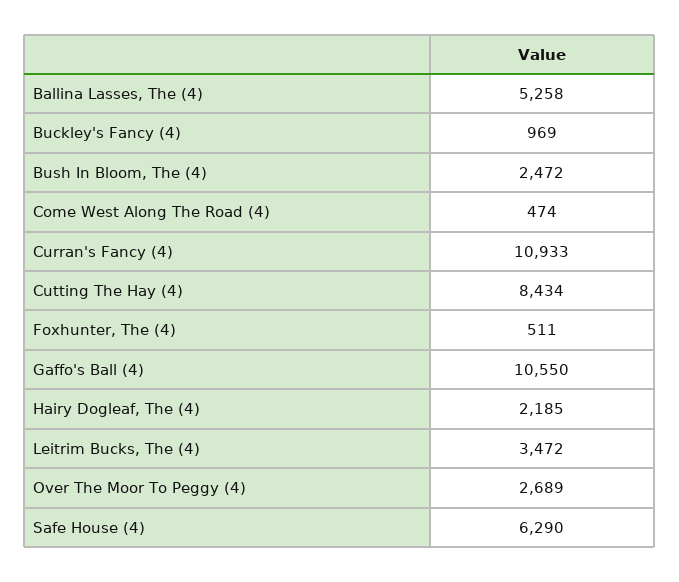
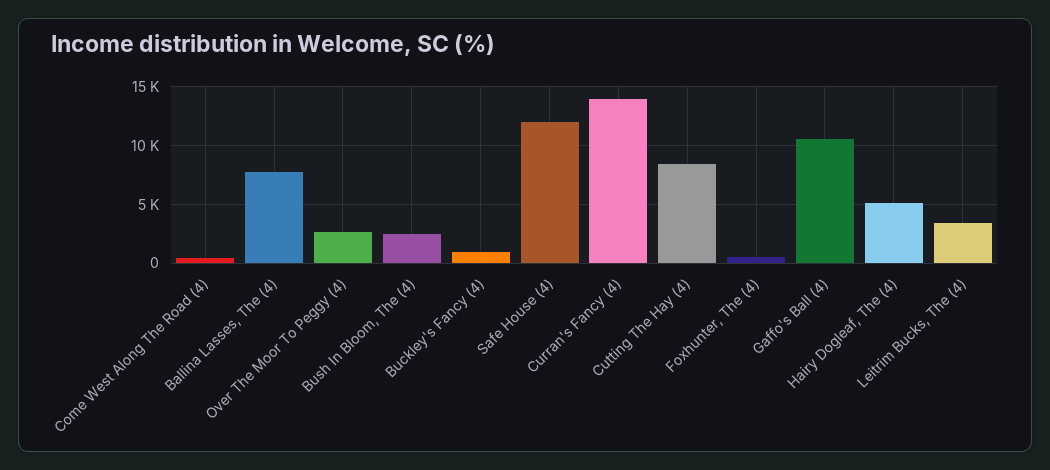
Ballina Lasses, The (4): 5258 -> 8000
Curran's Fancy (4): 10933 -> 14000
Hairy Dogleaf, The (4): 2185 -> 5000
Safe House (4): 6290 -> 12000

